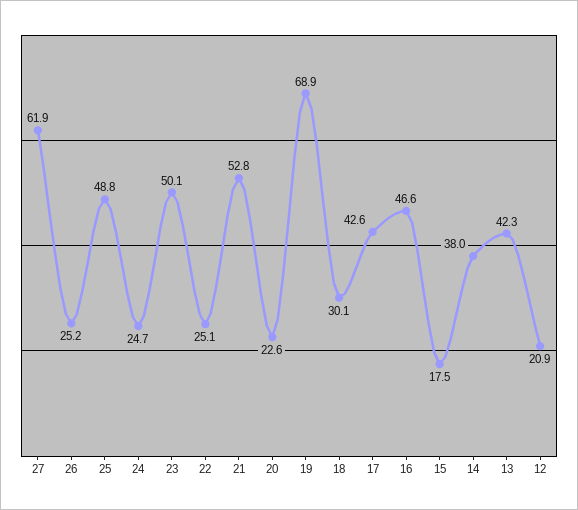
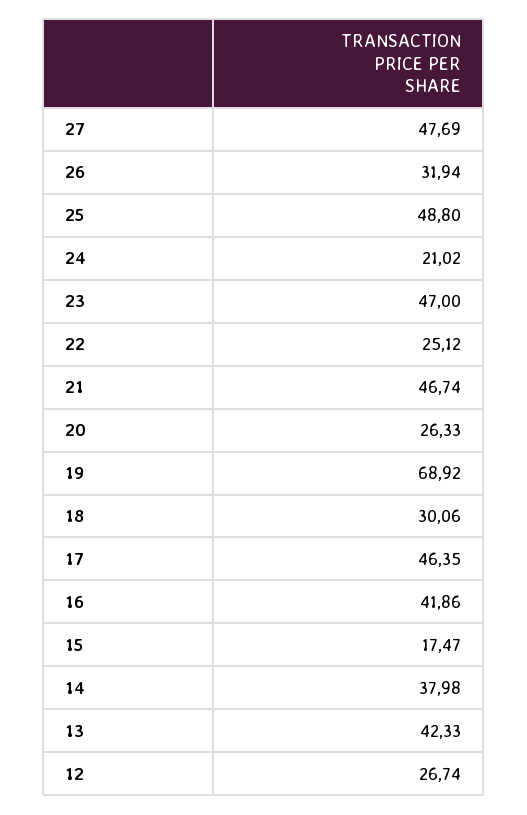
27: 61.9 -> 47.69
26: 25.2 -> 31.94
24: 24.7 -> 21.02
23: 50.1 -> 47
21: 52.8 -> 46.74
20: 22.6 -> 26.33
17: 42.6 -> 46.35
16: 46.6 -> 41.86
12: 20.9 -> 26.74

